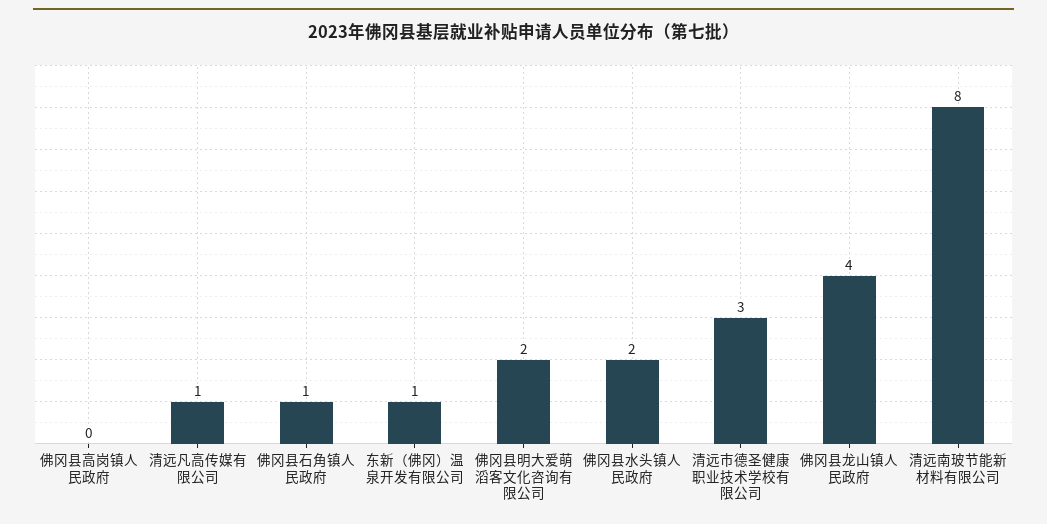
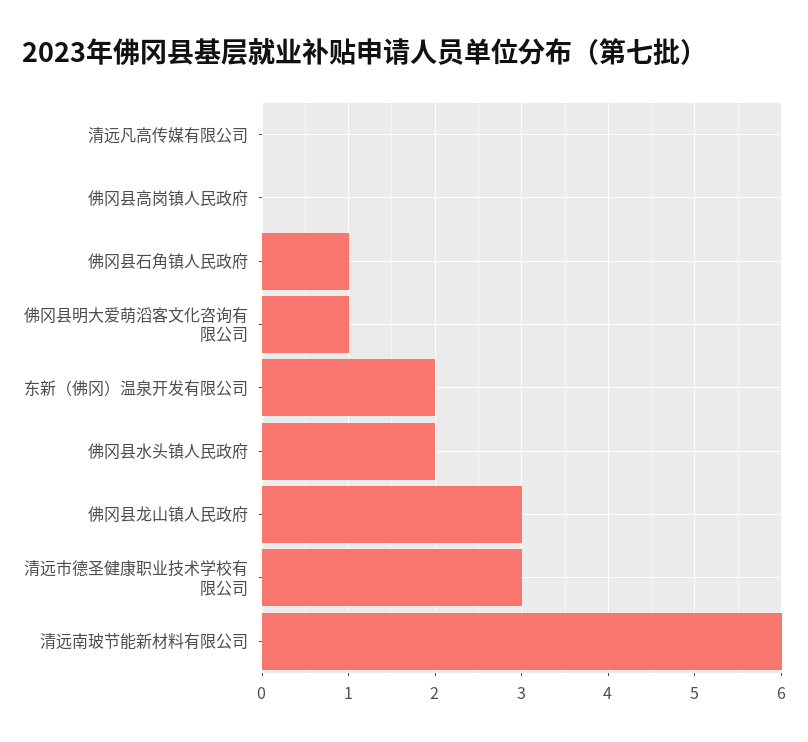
清远凡高传媒有限公司: 1 -> 0
东新（佛冈）温泉开发有限公司: 1 -> 2
佛冈县明大爱萌滔客文化咨询有限公司: 2 -> 1
佛冈县龙山镇人民政府: 4 -> 3
清远南玻节能新材料有限公司: 8 -> 6

